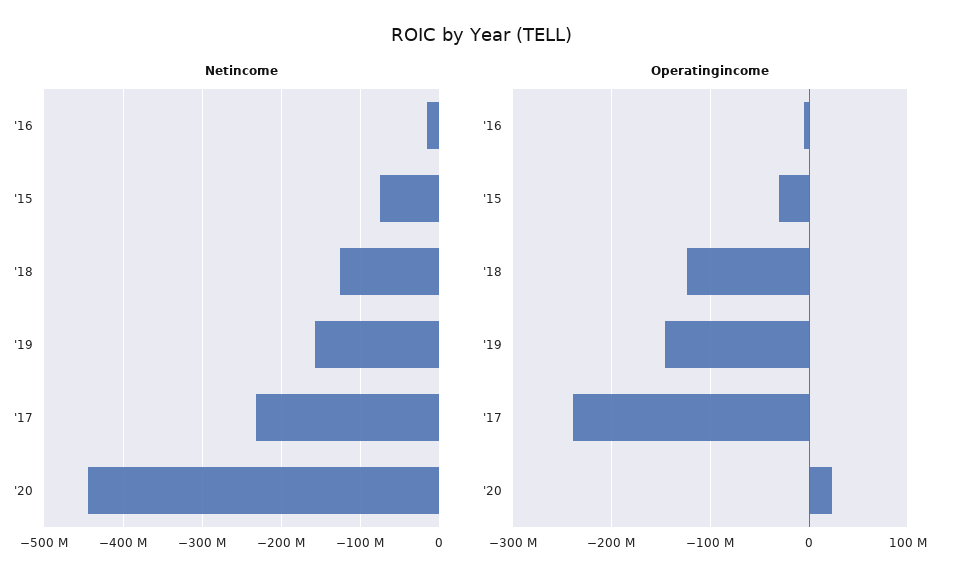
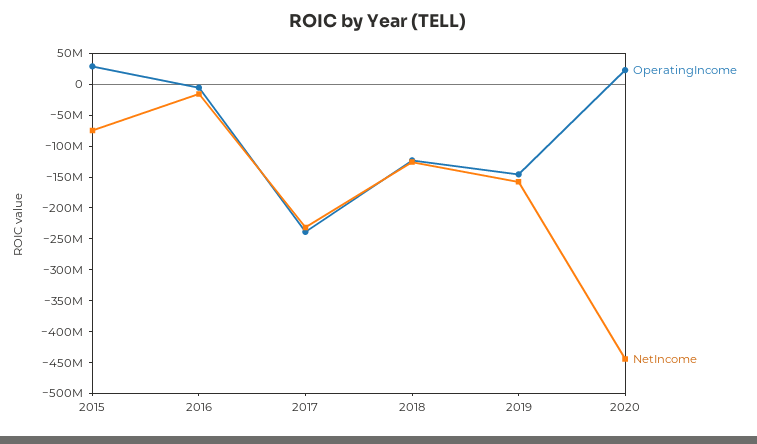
Operatingincome, '15: -30000000 -> 25000000

